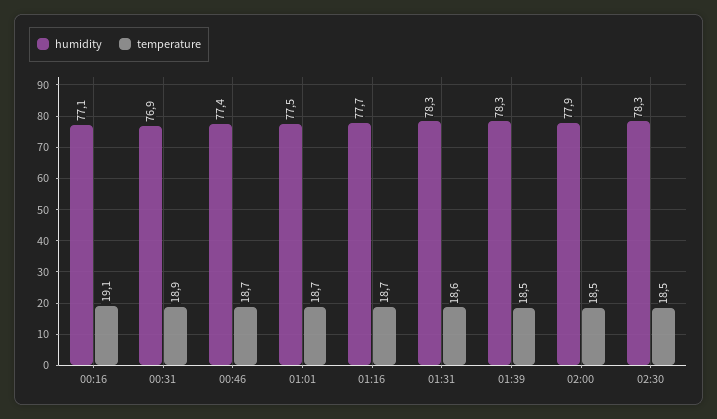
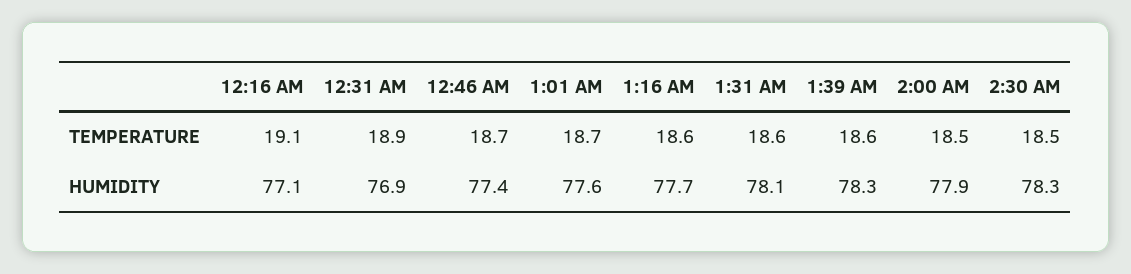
humidity, 01:01: 77.5 -> 77.6
temperature, 01:16: 18.7 -> 18.6
humidity, 01:31: 78.3 -> 78.1
temperature, 01:39: 18.5 -> 18.6

